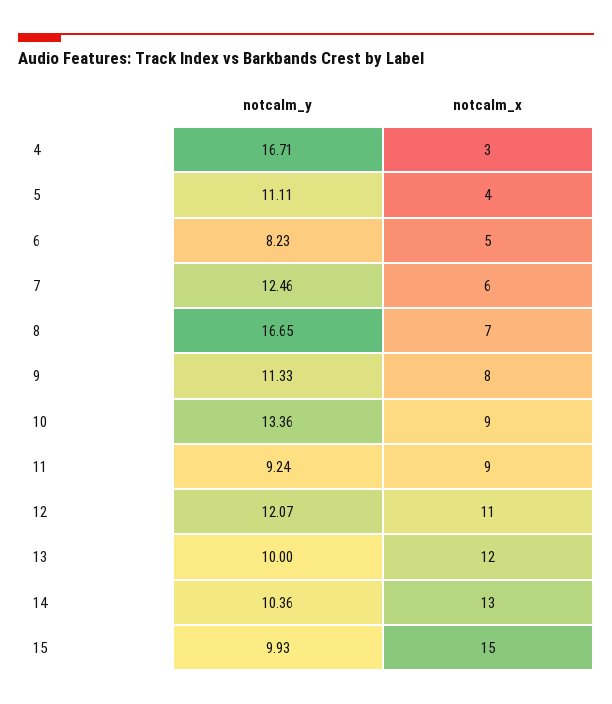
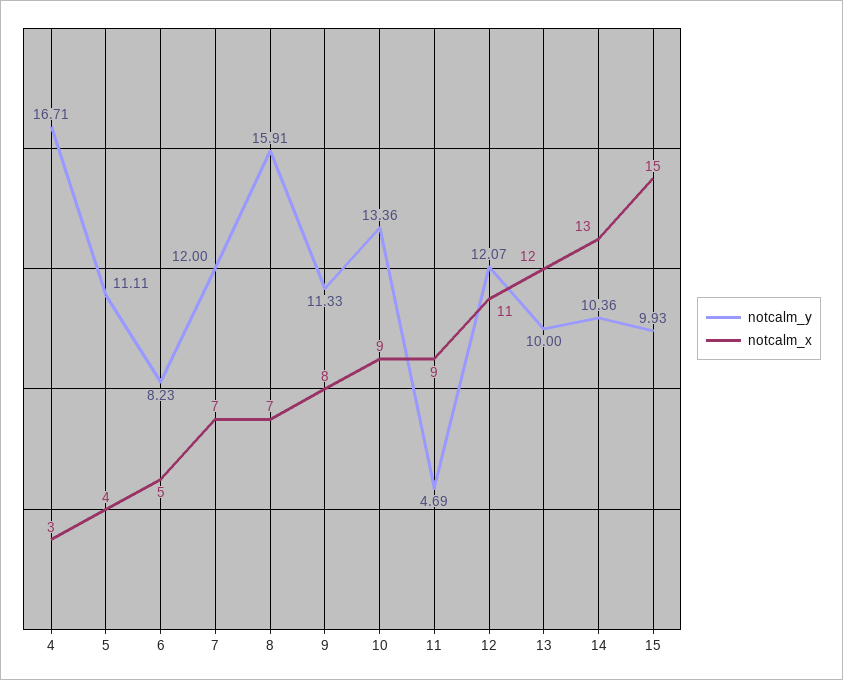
notcalm_y, 7: 12.46 -> 12
notcalm_x, 7: 6 -> 7
notcalm_y, 8: 16.65 -> 15.91
notcalm_y, 11: 9.24 -> 4.69

